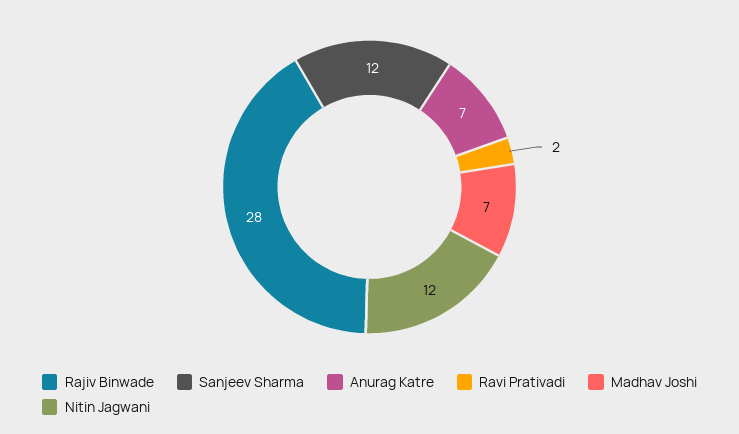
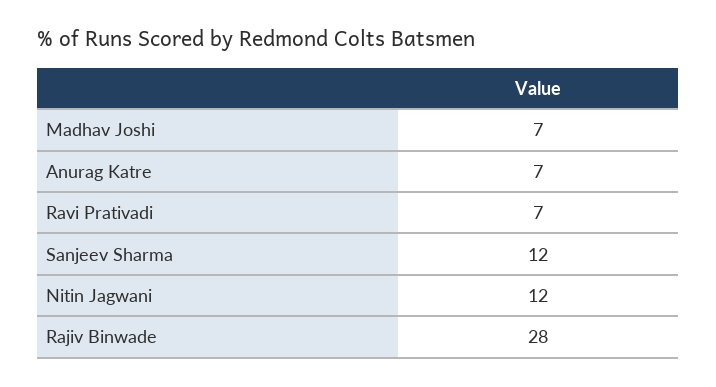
Ravi Prativadi: 2 -> 7

